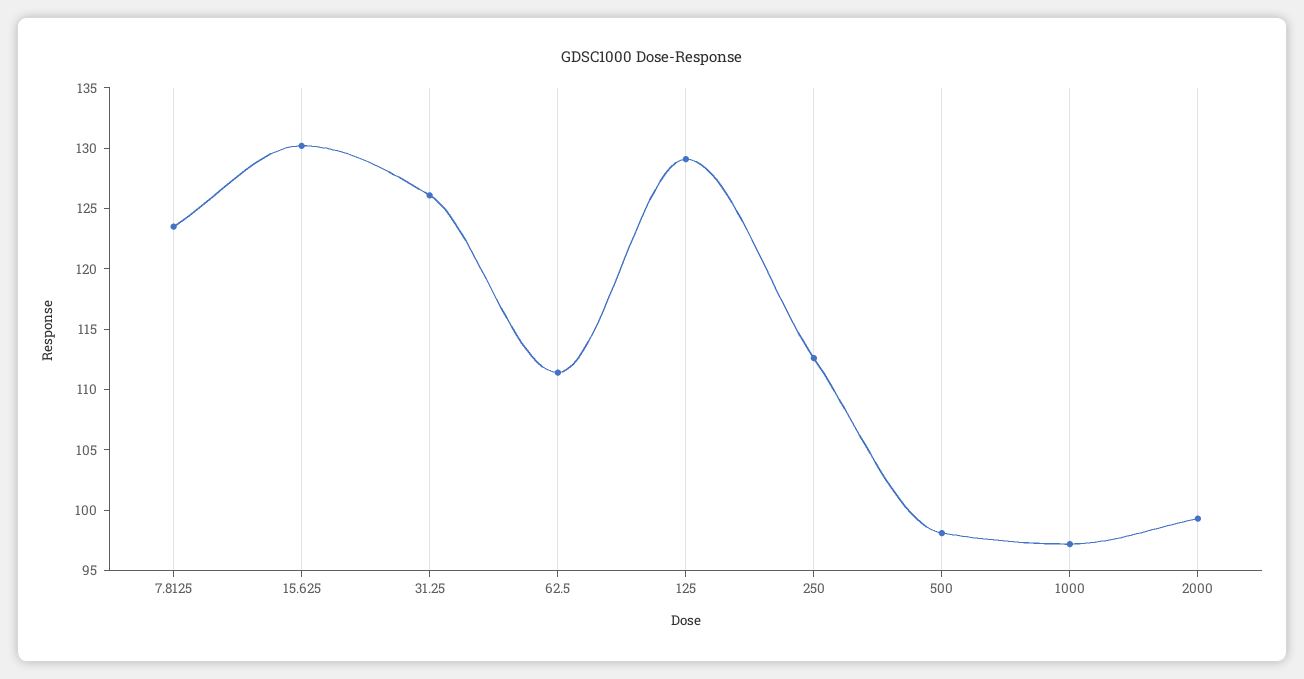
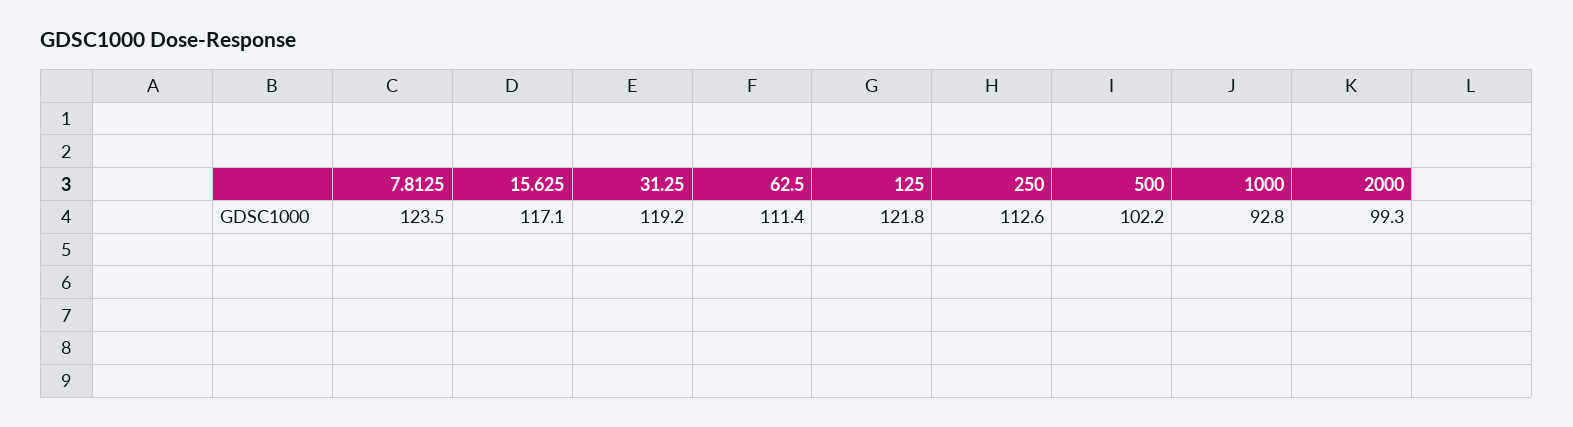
15.625: 130 -> 117.1
31.25: 126 -> 119.2
125: 129 -> 121.8
500: 98 -> 102.2
1000: 97 -> 92.8

